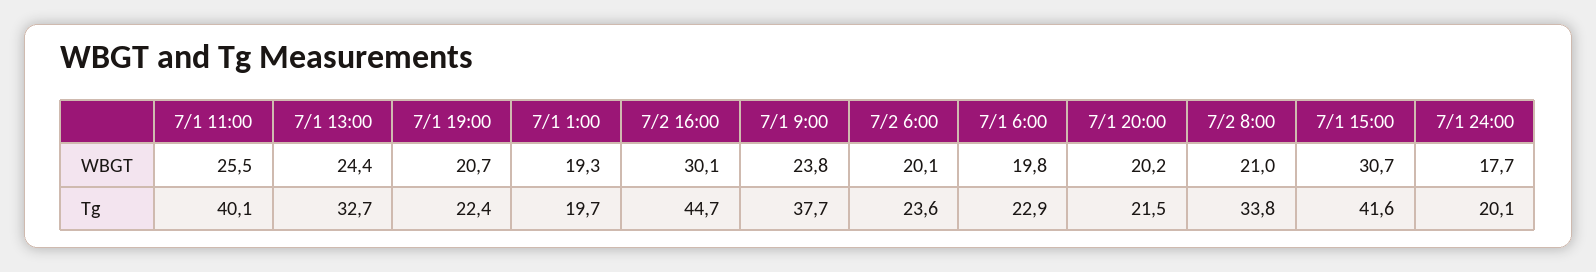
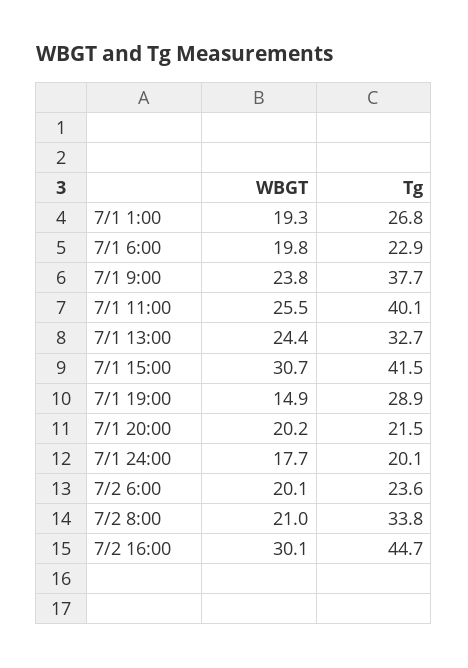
7/1 19:00, WBGT: 20.7 -> 14.9
7/1 19:00, Tg: 22.4 -> 28.9
7/1 1:00, Tg: 19.7 -> 26.8
7/1 15:00, Tg: 41.6 -> 41.5

